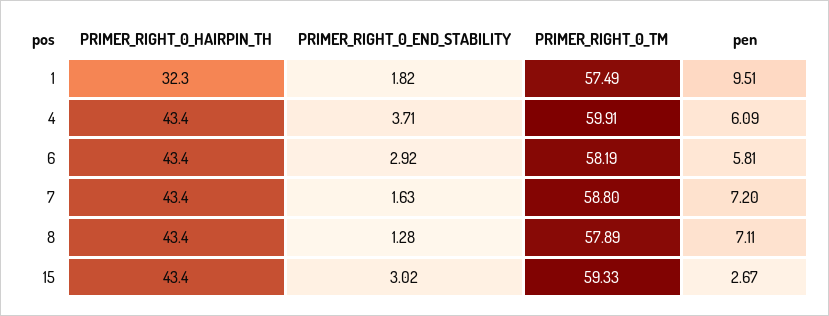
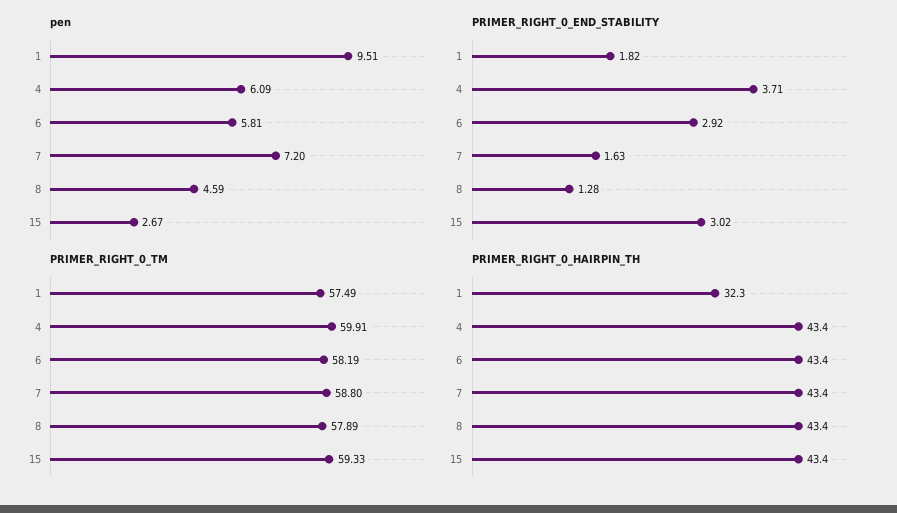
pen, 8: 7.11 -> 4.59

